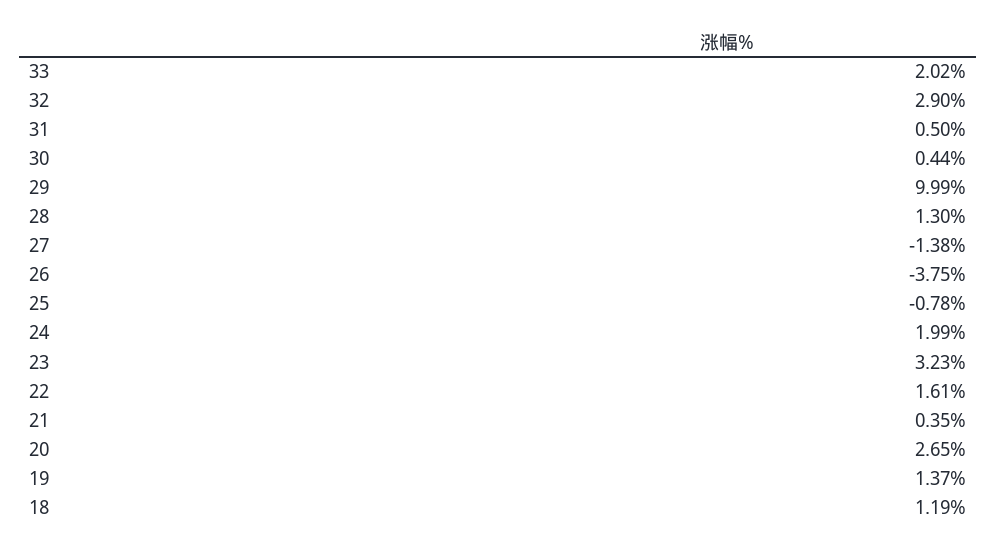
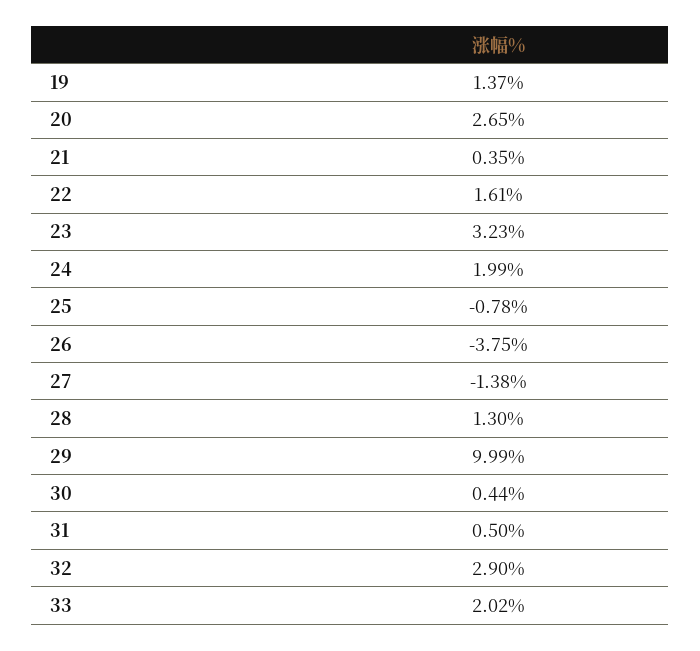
18: 1.19 -> none

